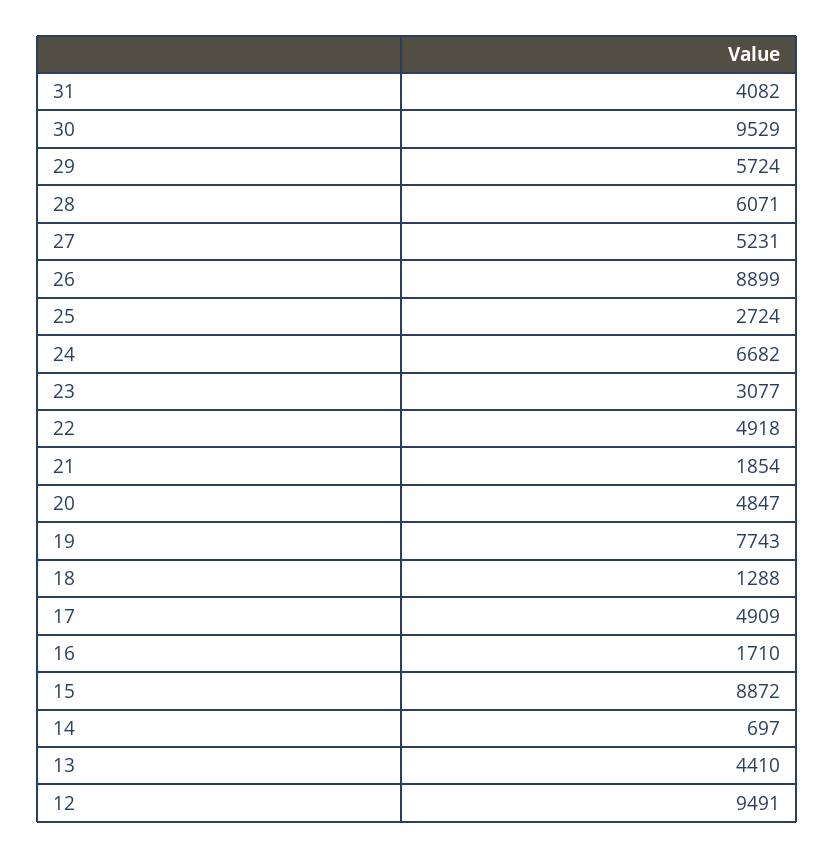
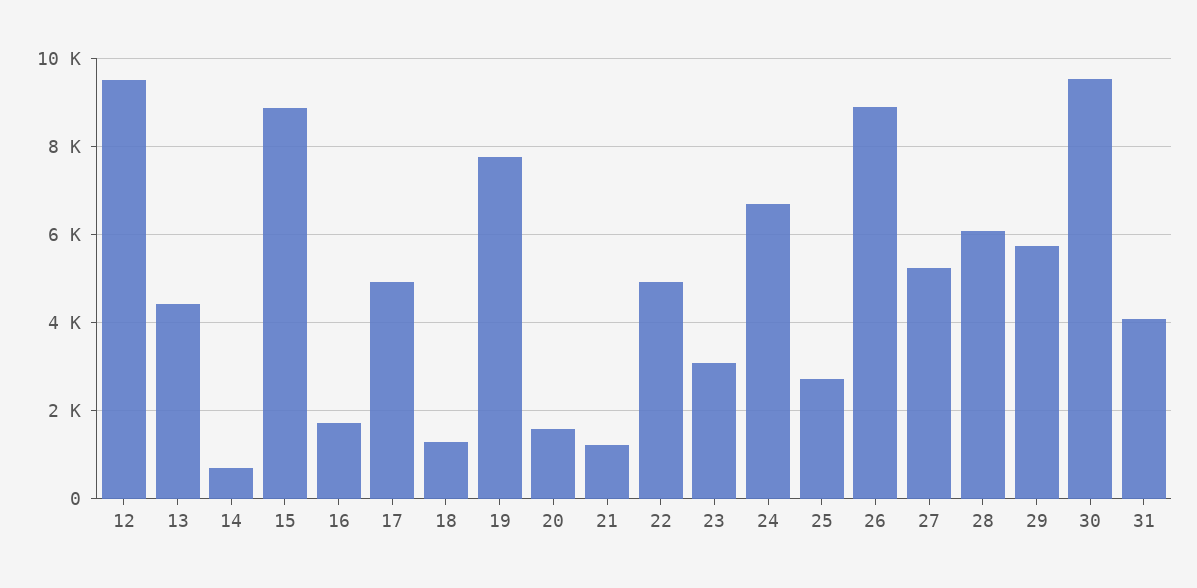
21: 1854 -> 1200
20: 4847 -> 1600

